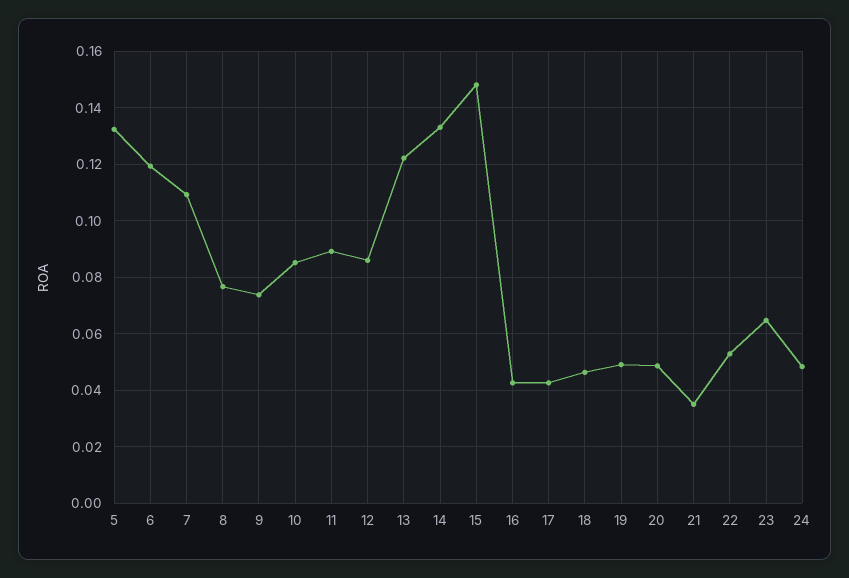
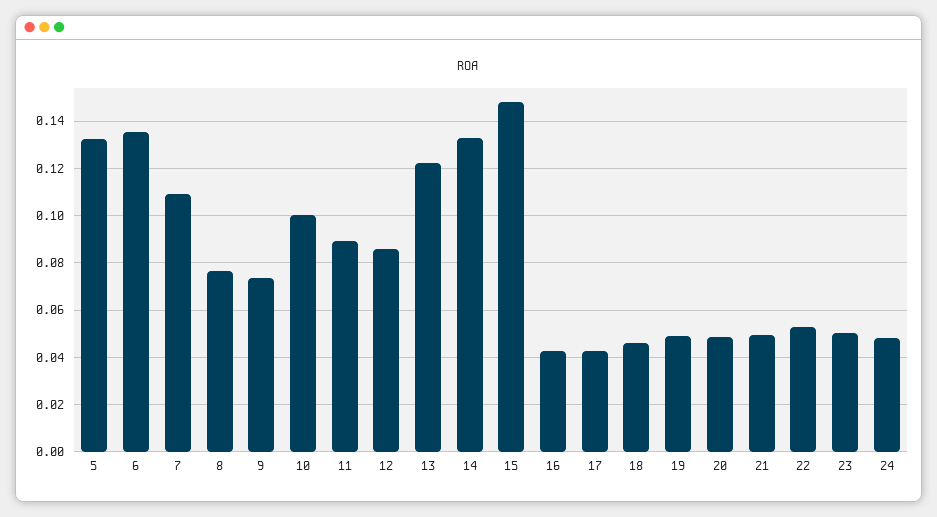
6: 0.12 -> 0.135
10: 0.085 -> 0.1
21: 0.035 -> 0.05
23: 0.065 -> 0.05

